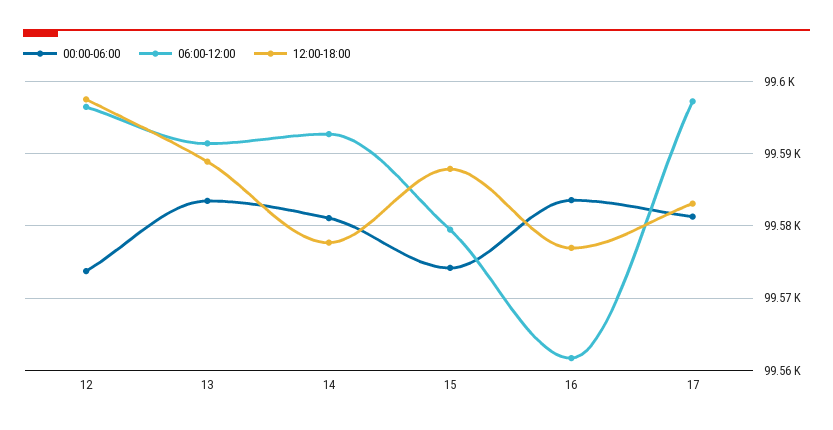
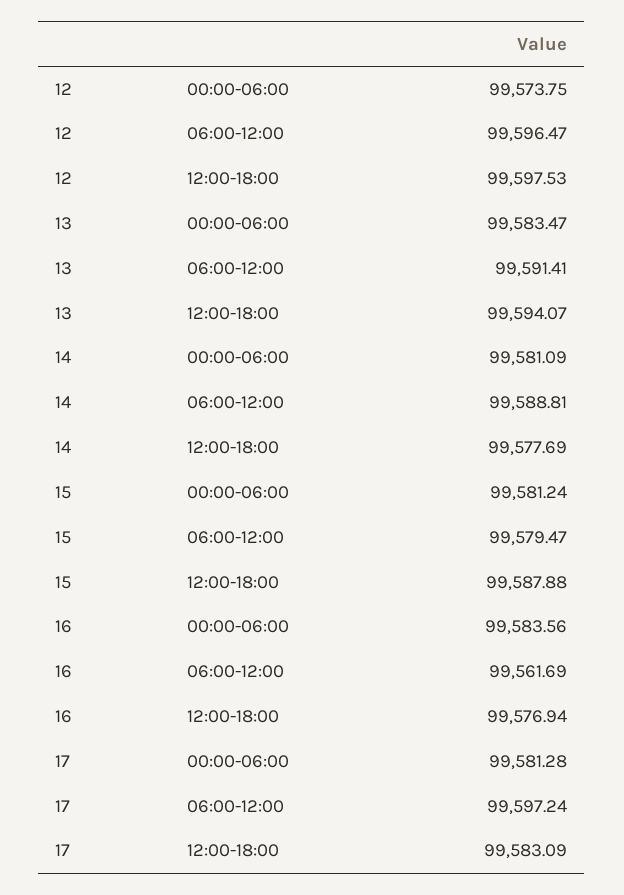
12:00-18:00, 13: 99589 -> 99594.07
06:00-12:00, 14: 99593 -> 99588.81
00:00-06:00, 15: 99574 -> 99581.24

